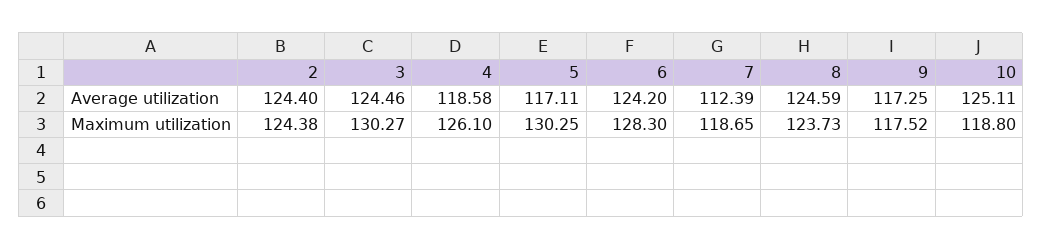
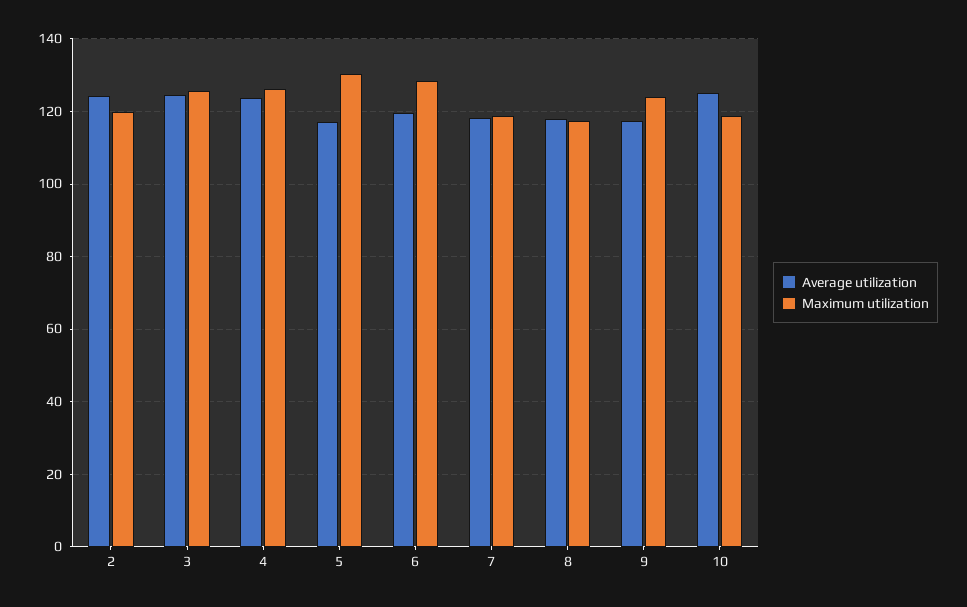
Average utilization, 4: 118.58 -> 124
Average utilization, 6: 124.2 -> 120
Average utilization, 7: 112.39 -> 118
Average utilization, 8: 124.59 -> 118
Maximum utilization, 2: 124.38 -> 120
Maximum utilization, 3: 130.27 -> 126
Maximum utilization, 8: 123.73 -> 118
Maximum utilization, 9: 117.52 -> 124

